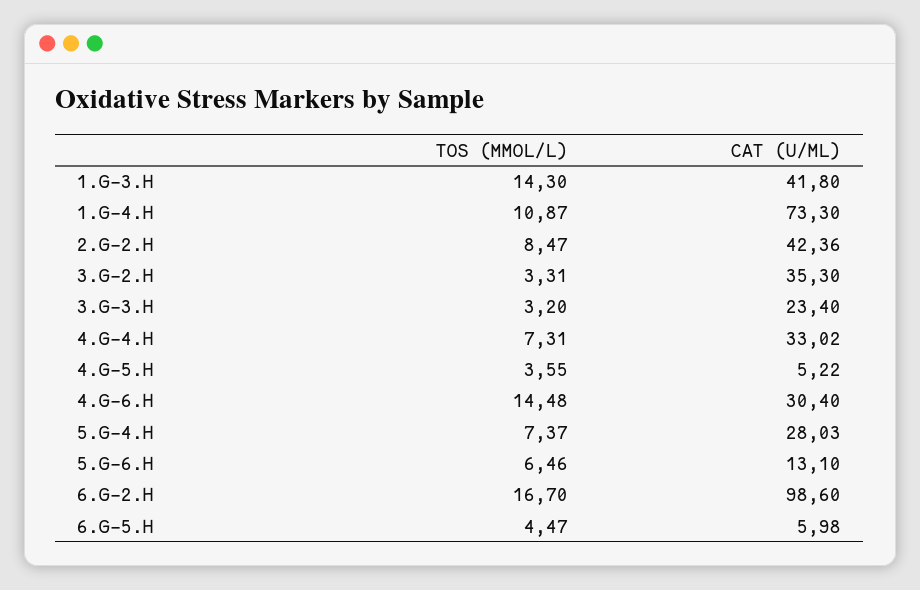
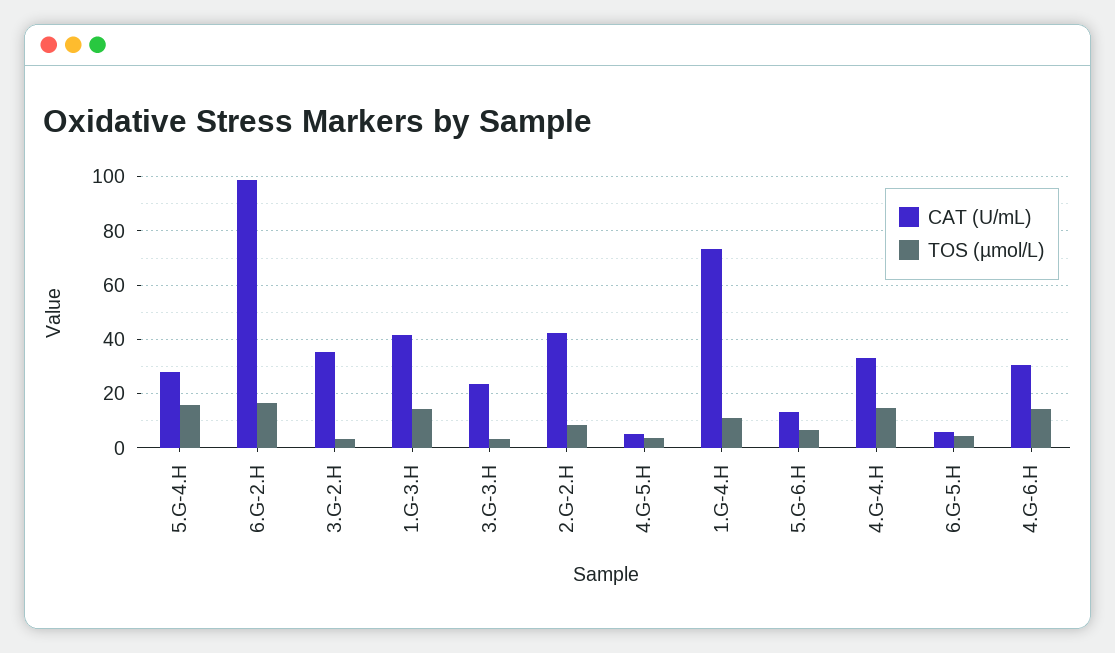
TOS (ΜMOL/L), 4.G-4.H: 7.31 -> 15
TOS (ΜMOL/L), 5.G-4.H: 7.37 -> 15

